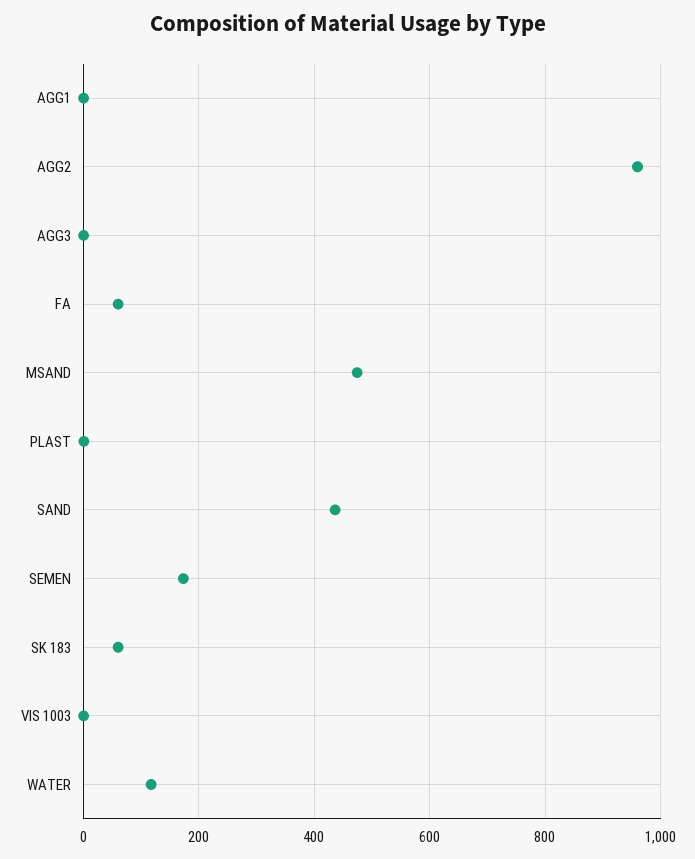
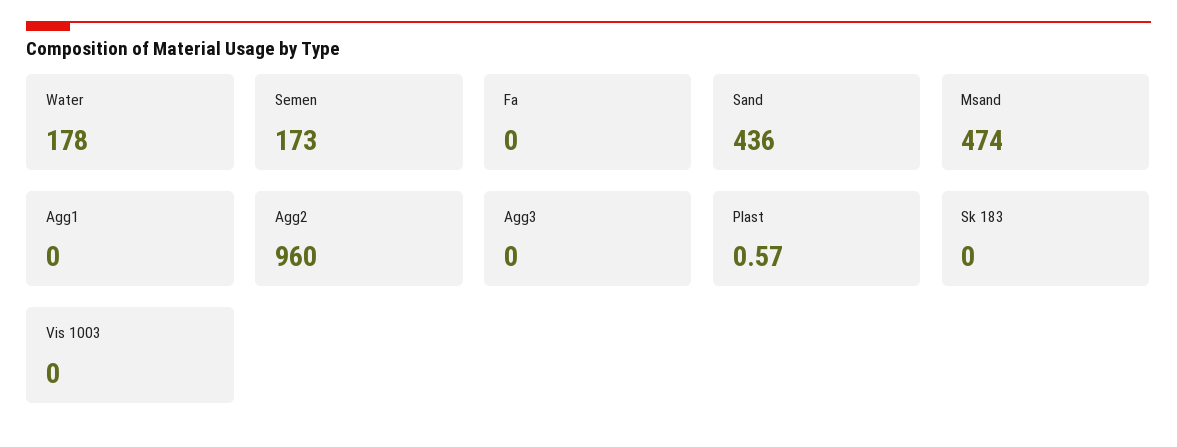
FA: 60 -> 0
SK 183: 60 -> 0
WATER: 120 -> 178

